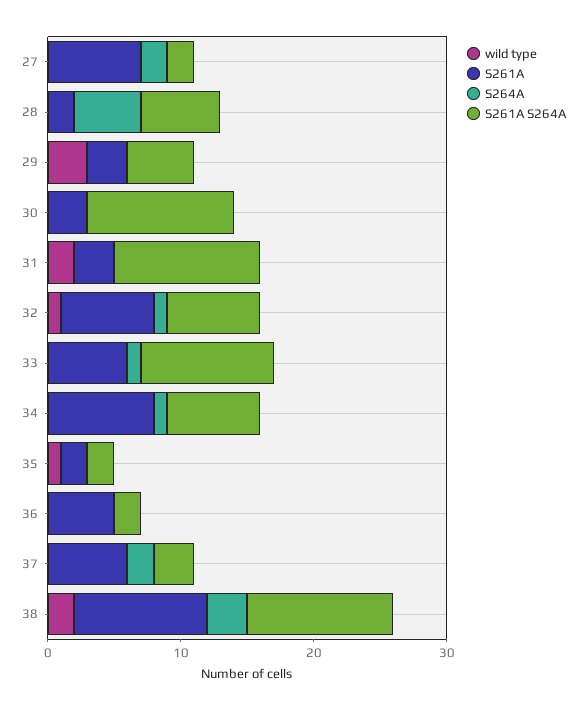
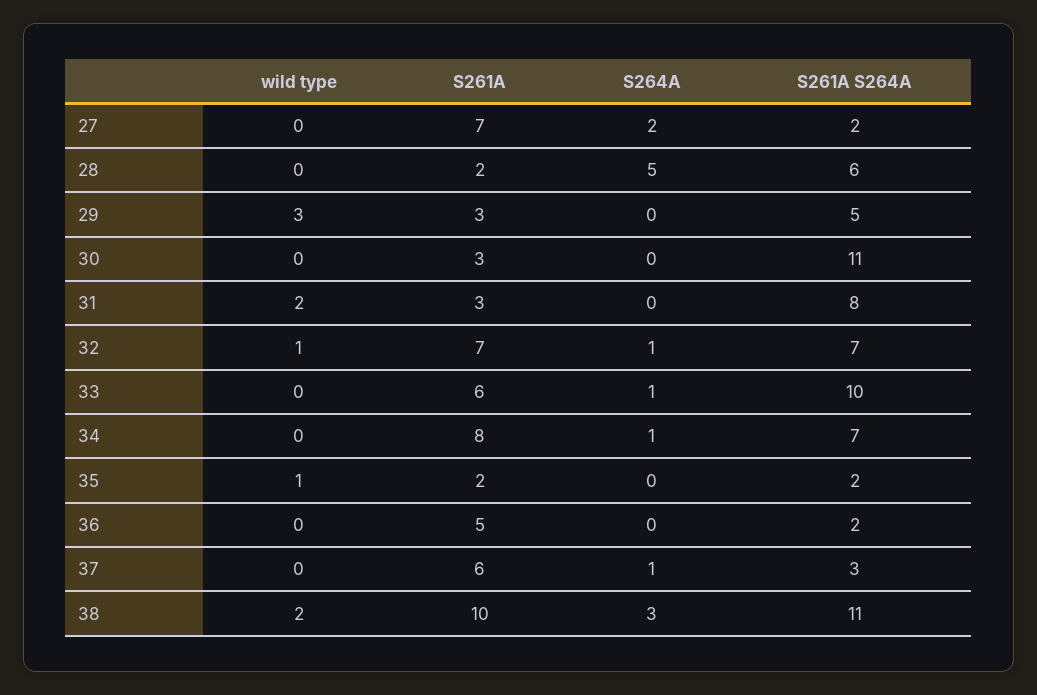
S261A S264A, 31: 11 -> 8
S264A, 37: 2 -> 1

